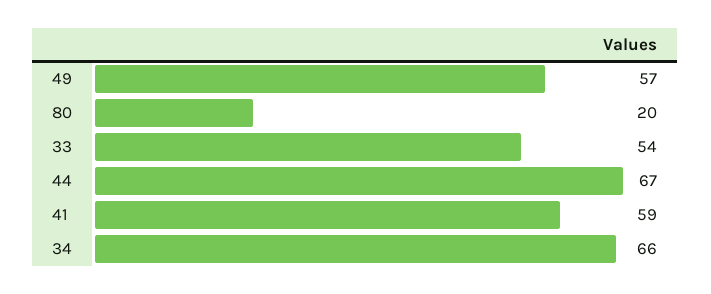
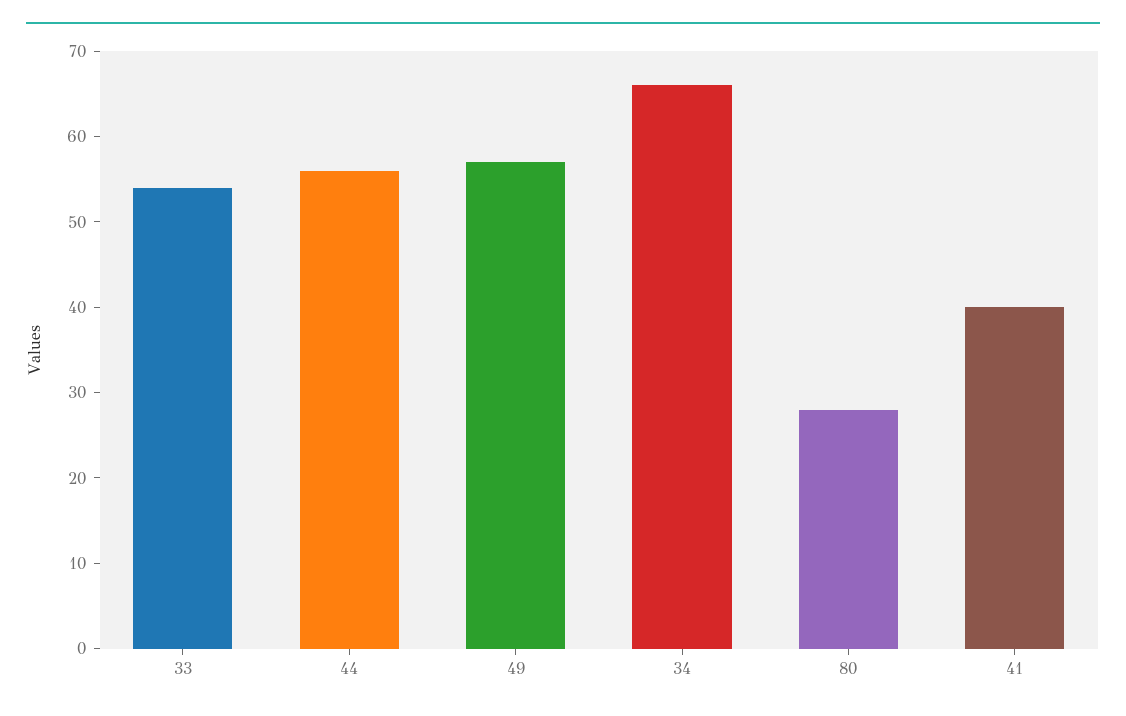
80: 20 -> 28
44: 67 -> 56
41: 59 -> 40

